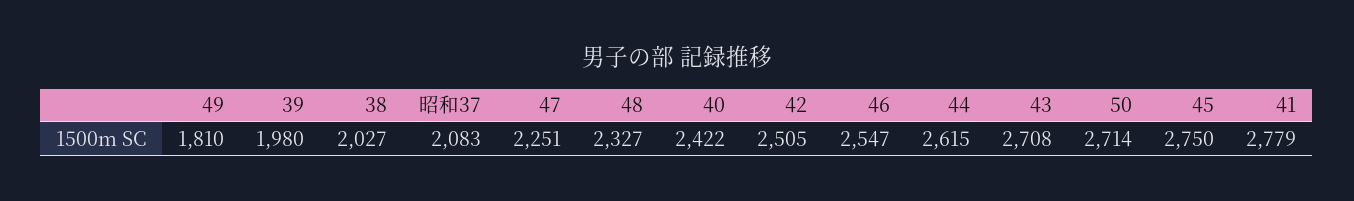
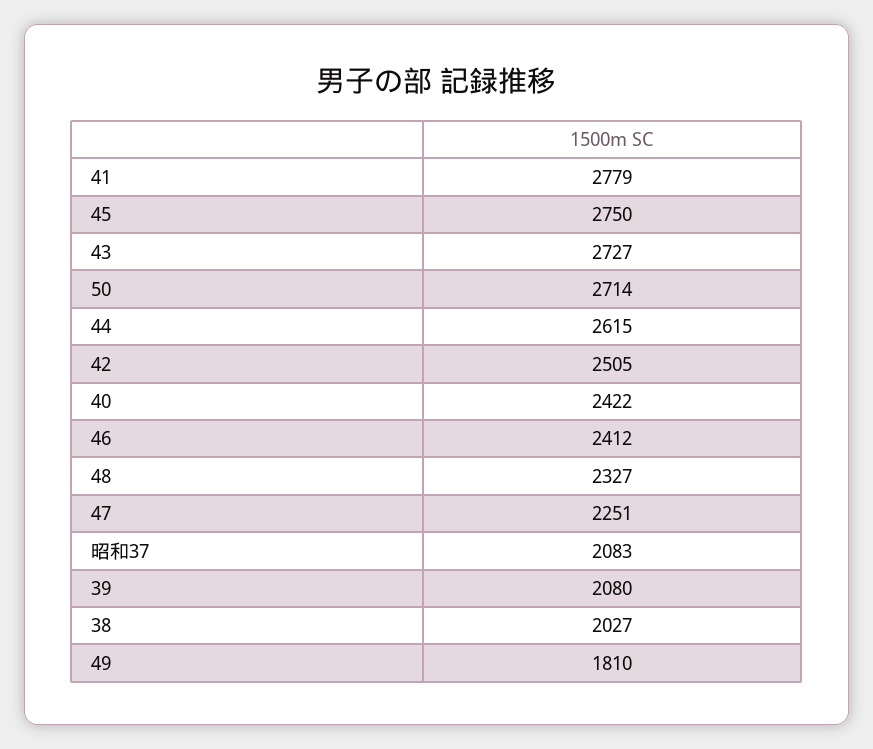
39: 1980 -> 2080
46: 2547 -> 2412
43: 2708 -> 2727

